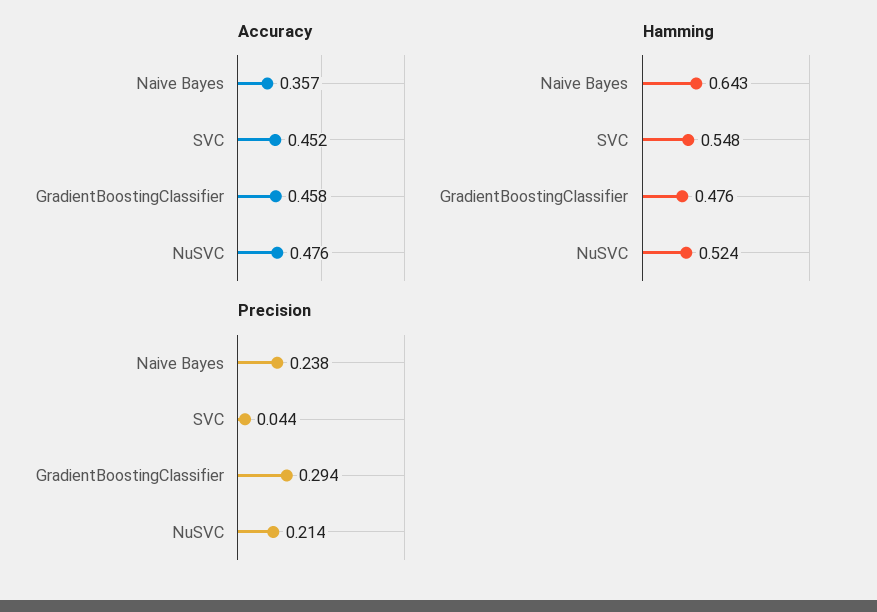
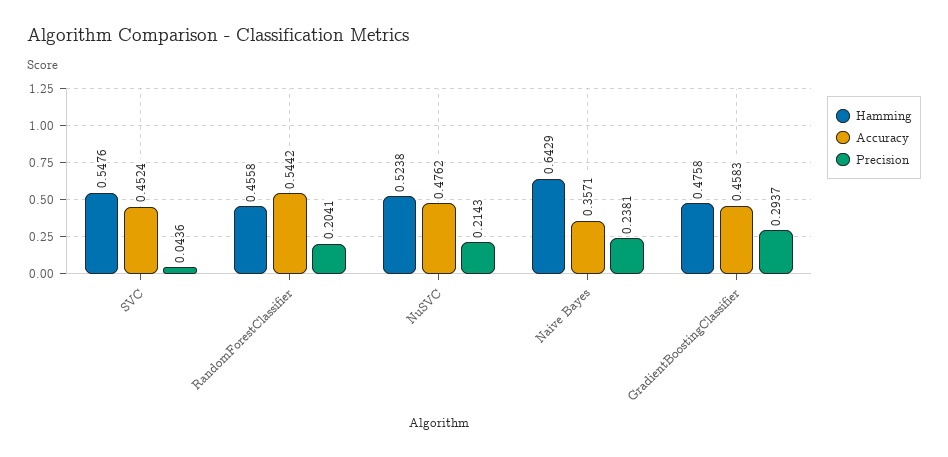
Hamming, RandomForestClassifier: none -> 0.4558
Accuracy, RandomForestClassifier: none -> 0.5442
Precision, RandomForestClassifier: none -> 0.2041

